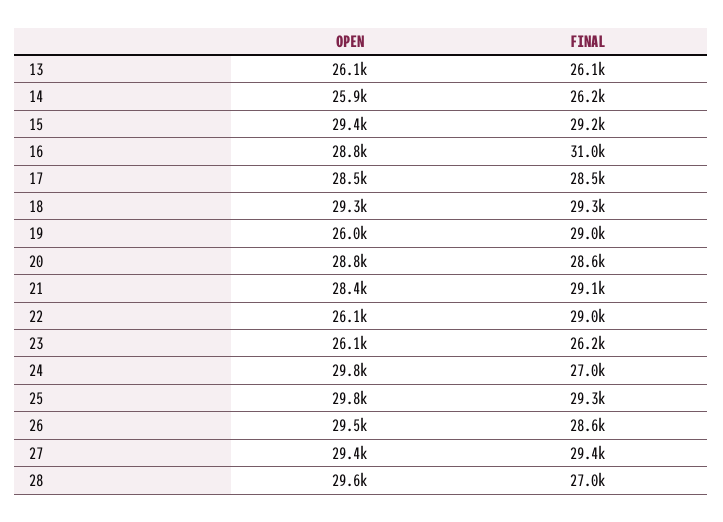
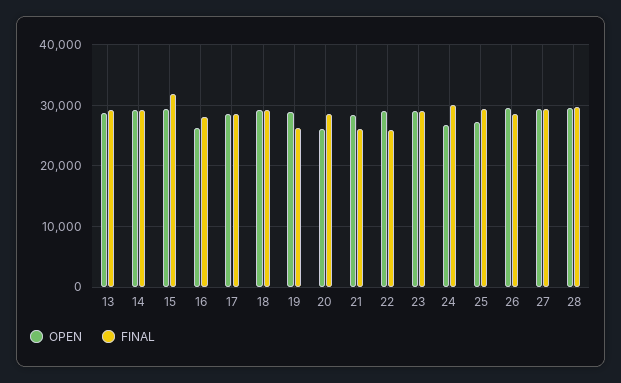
OPEN, 13: 26100 -> 29000
FINAL, 13: 26100 -> 29000
OPEN, 14: 25900 -> 29000
FINAL, 14: 26200 -> 29000
FINAL, 15: 29200 -> 32000
OPEN, 16: 28800 -> 26000
FINAL, 16: 31000 -> 28000
OPEN, 19: 26000 -> 29000
FINAL, 19: 29000 -> 26000
OPEN, 20: 28800 -> 26000
FINAL, 21: 29100 -> 26000
OPEN, 22: 26100 -> 29000
FINAL, 22: 29000 -> 26000
OPEN, 23: 26100 -> 29000
FINAL, 23: 26200 -> 29000
OPEN, 24: 29800 -> 27000
FINAL, 24: 27000 -> 30000
OPEN, 25: 29800 -> 27000
FINAL, 28: 27000 -> 30000

